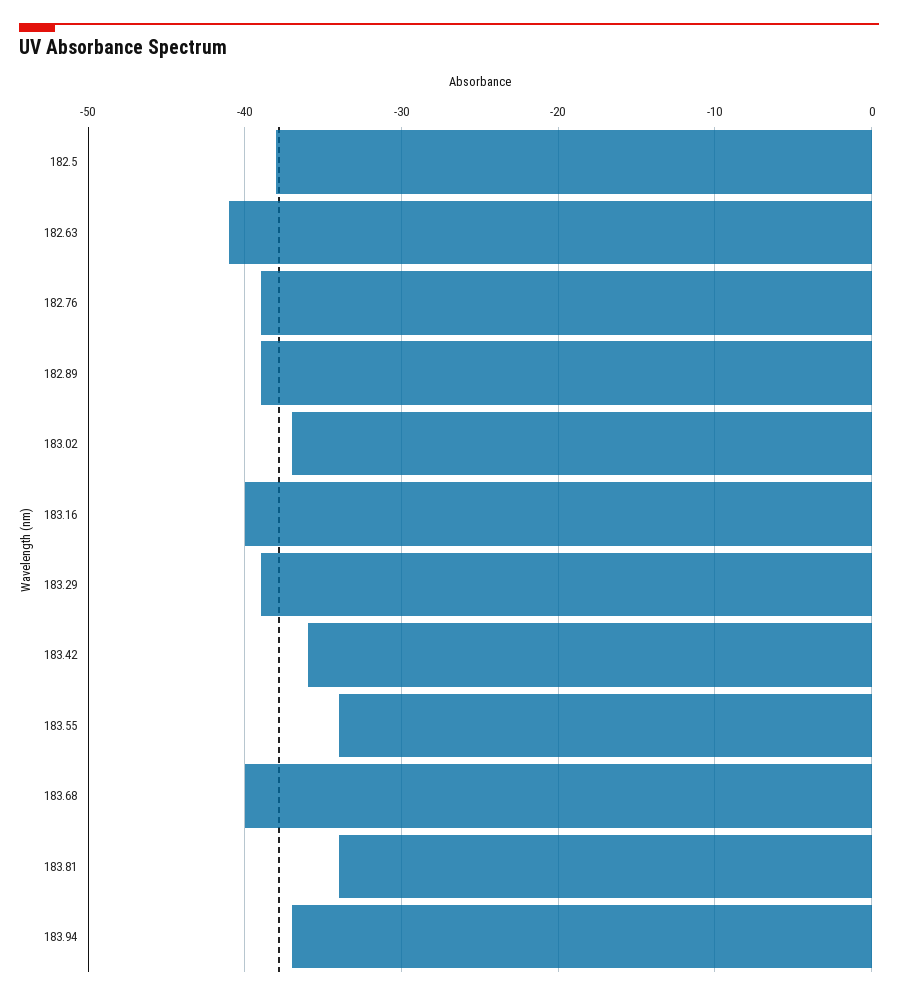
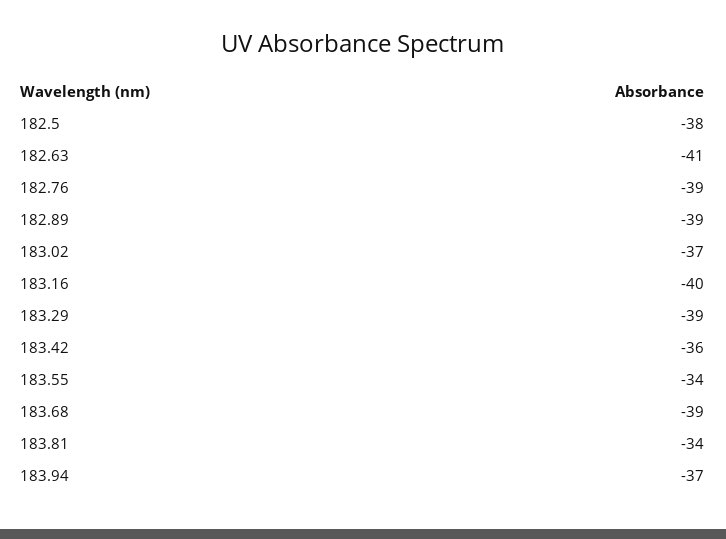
183.68: -40 -> -39

